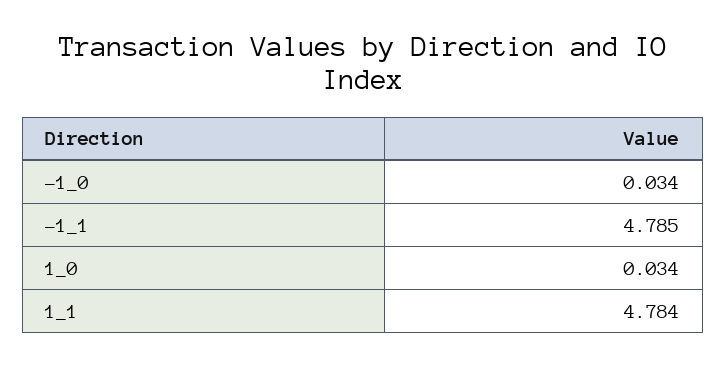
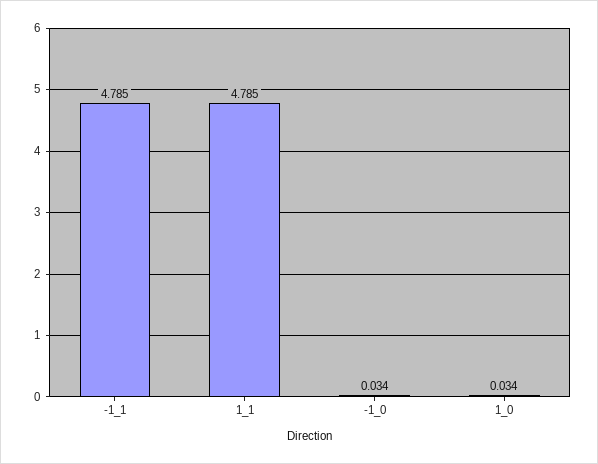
1_1: 4.784 -> 4.785

